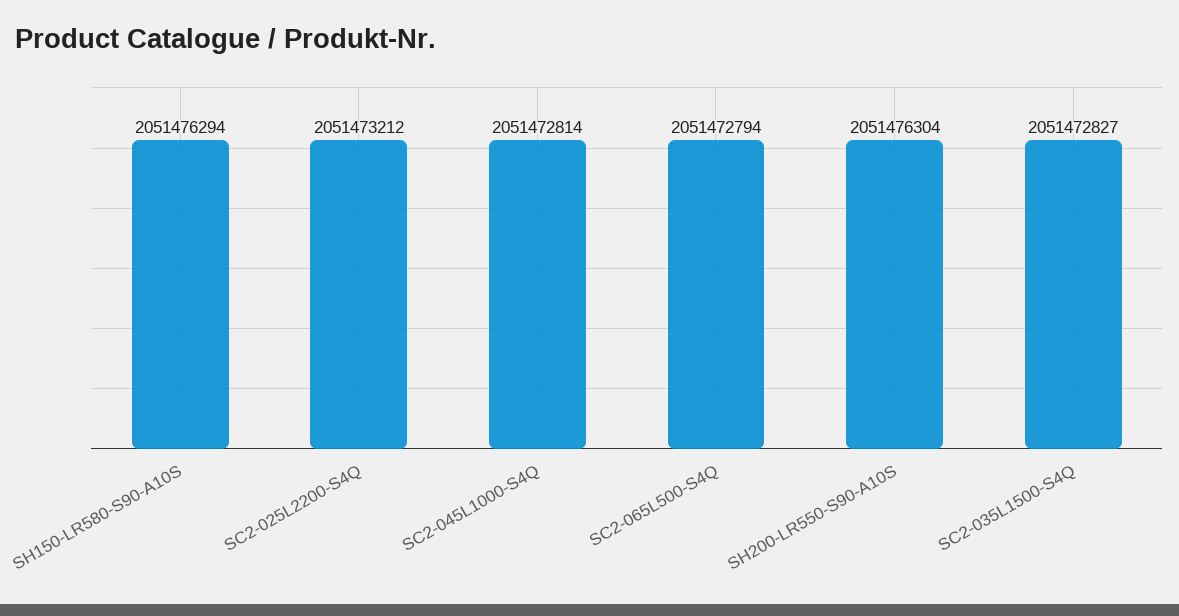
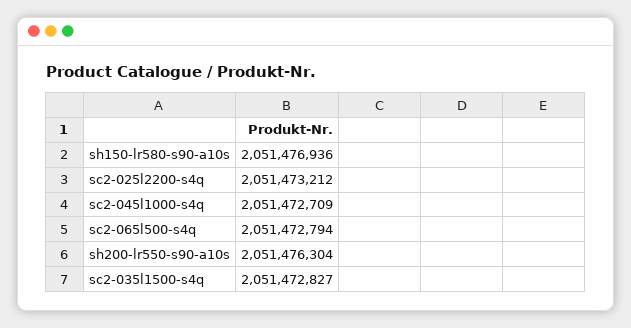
SH150-LR580-S90-A10S: 2051476294 -> 2051476936
SC2-045L1000-S4Q: 2051472814 -> 2051472709

